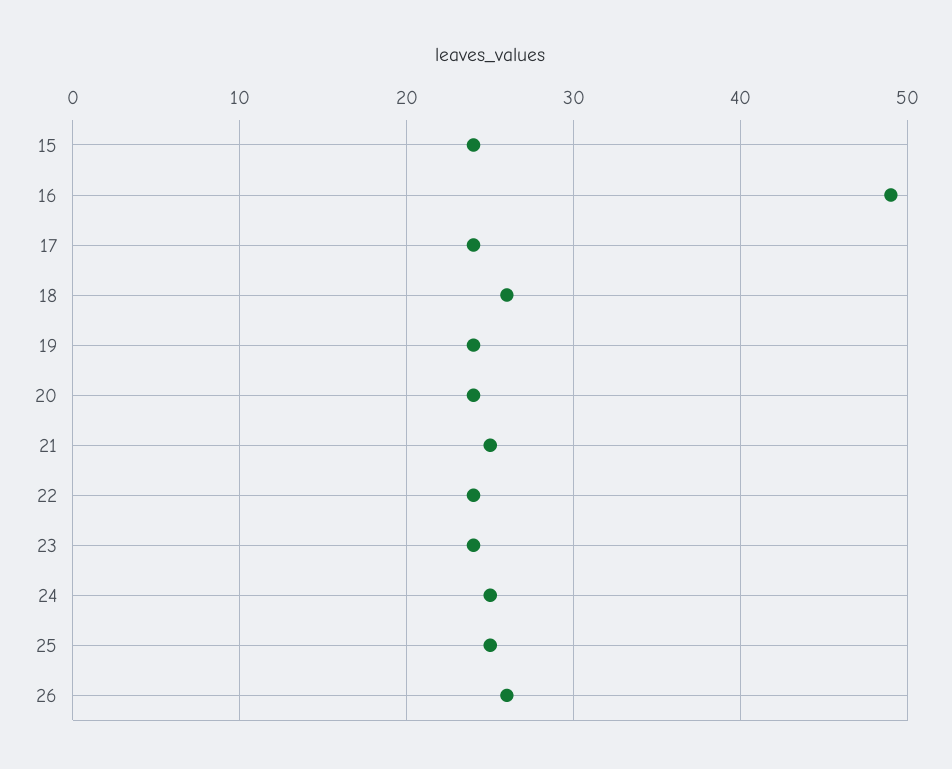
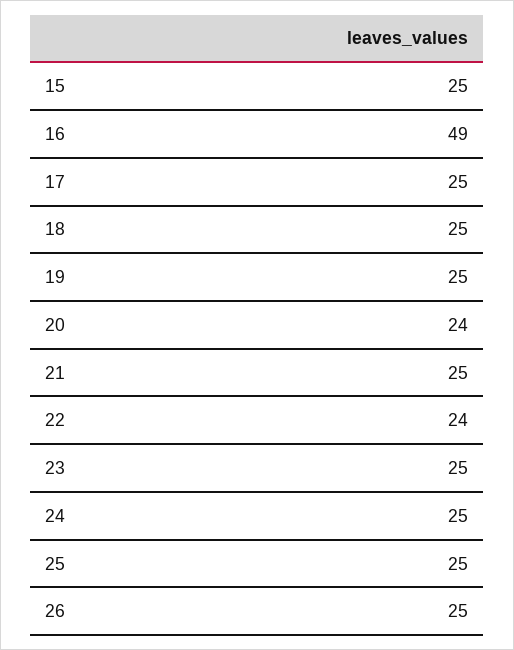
15: 24 -> 25
17: 24 -> 25
18: 26 -> 25
19: 24 -> 25
23: 24 -> 25
26: 26 -> 25

